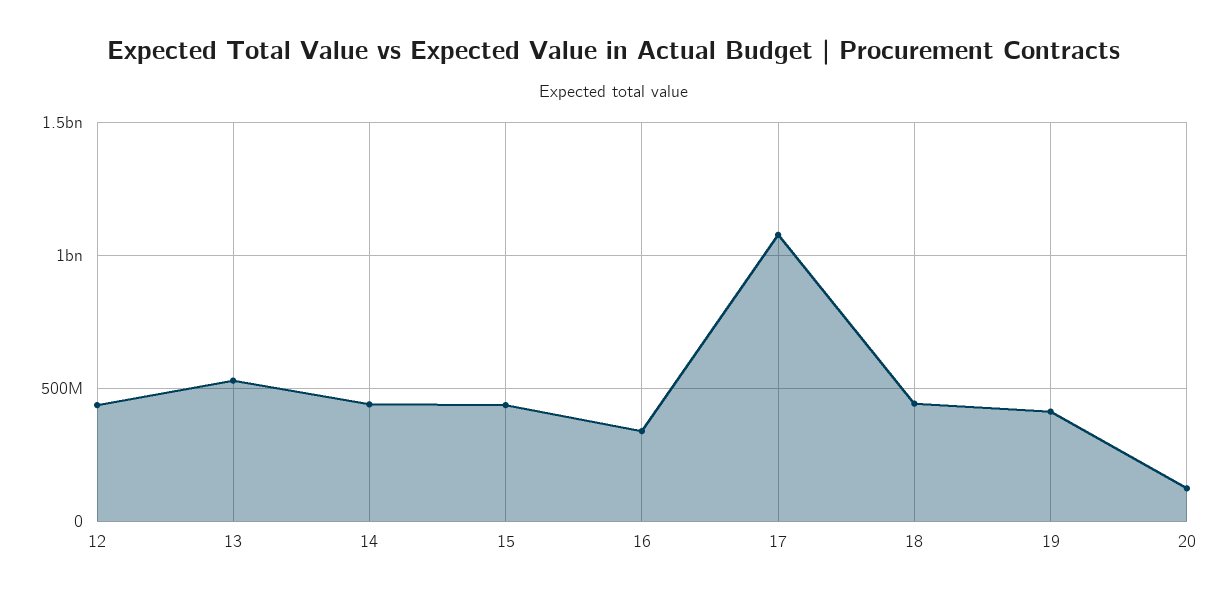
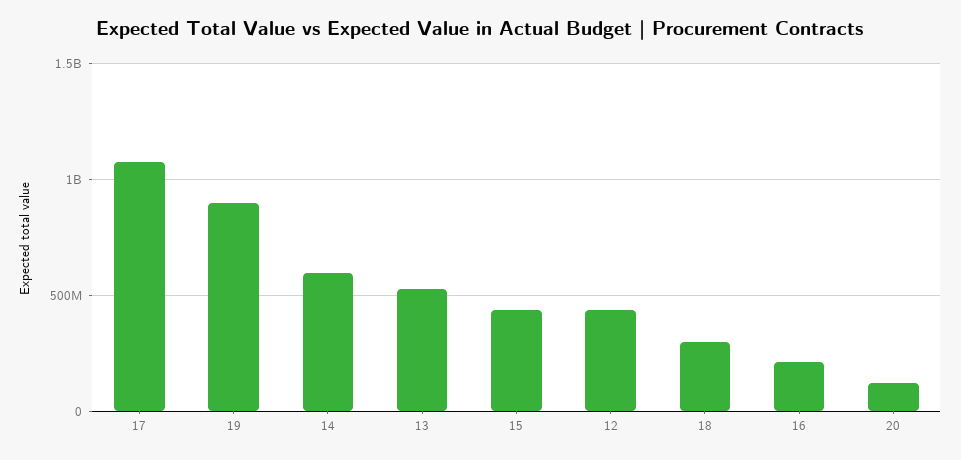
14: 450000000 -> 600000000
16: 350000000 -> 200000000
18: 450000000 -> 300000000
19: 400000000 -> 900000000

